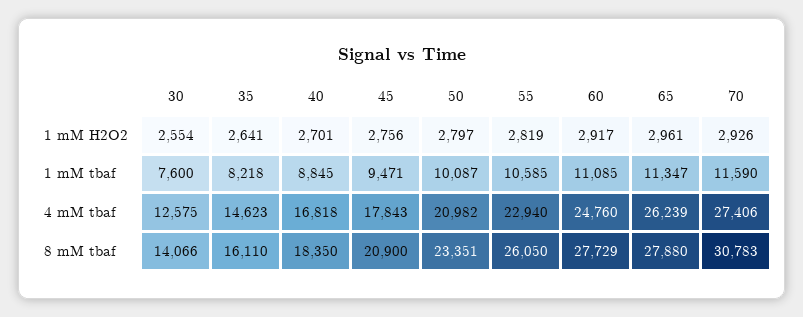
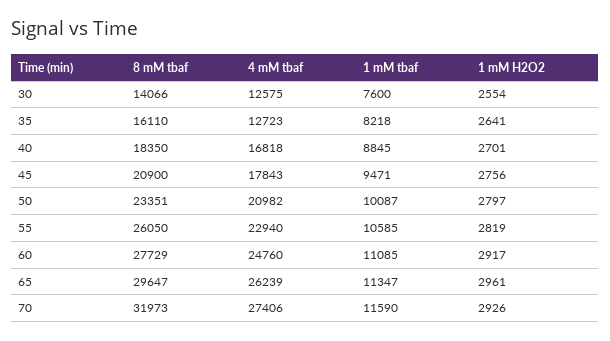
35, 4 mM tbaf: 14623 -> 12723
65, 8 mM tbaf: 27880 -> 29647
70, 8 mM tbaf: 30783 -> 31973

